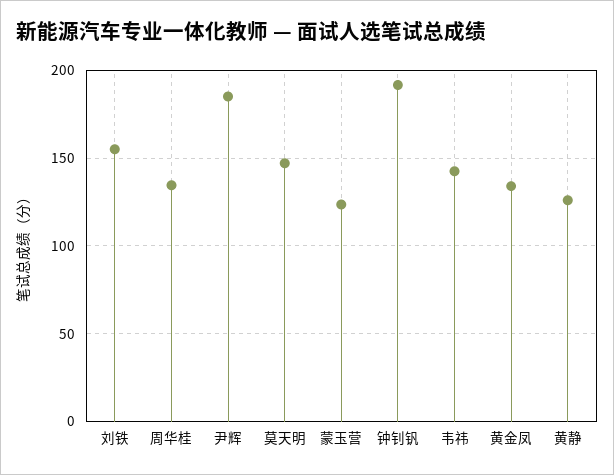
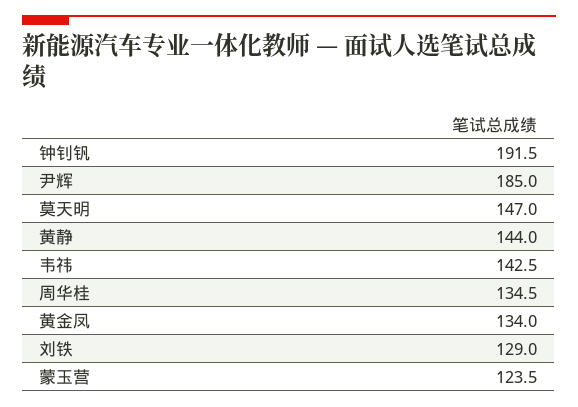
刘铁: 155 -> 129
黄静: 125 -> 144

